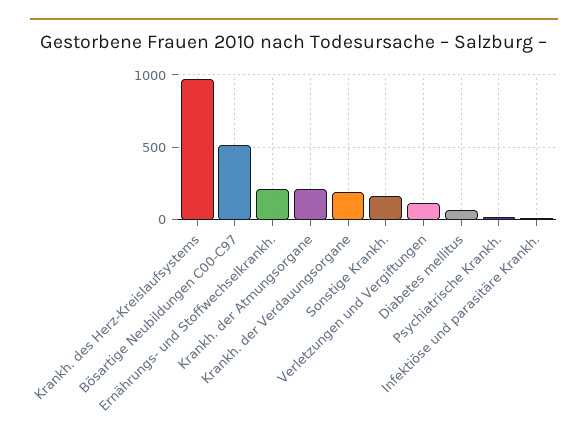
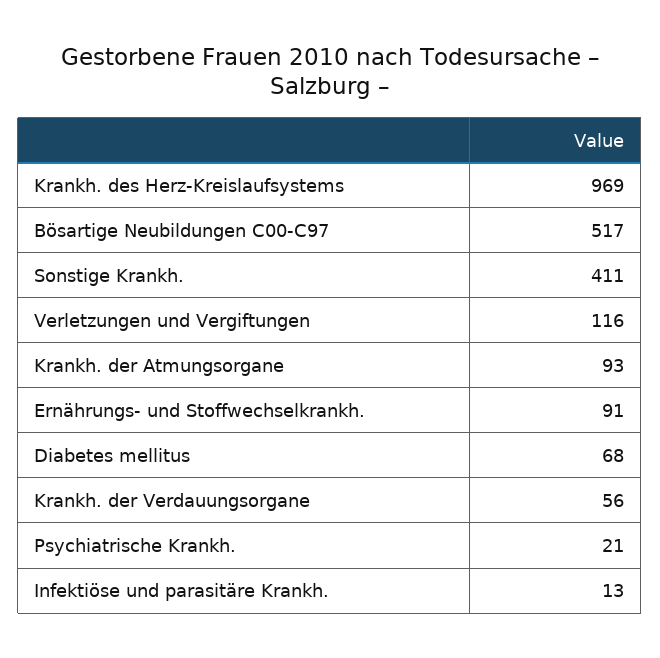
Ernährungs- und Stoffwechselkrankh.: 200 -> 91
Krankh. der Atmungsorgane: 200 -> 93
Krankh. der Verdauungsorgane: 200 -> 56
Sonstige Krankh.: 150 -> 411

